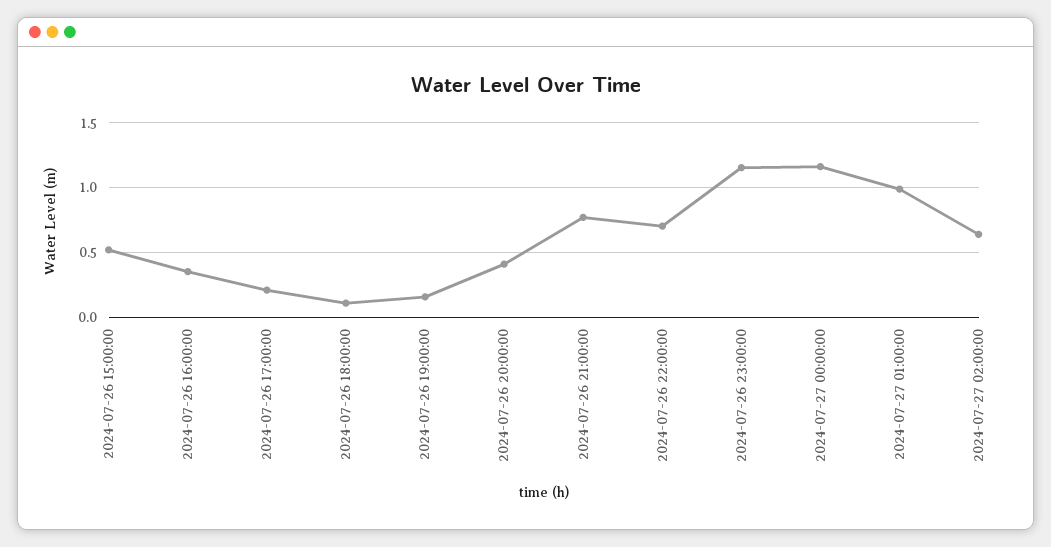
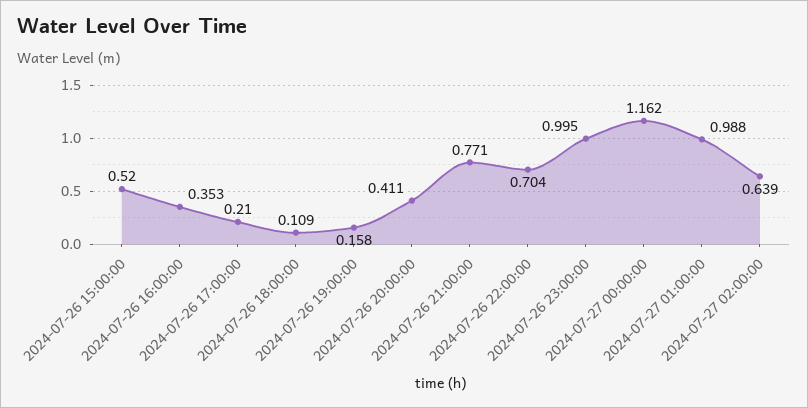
2024-07-26 23:00:00: 1.15 -> 0.995

